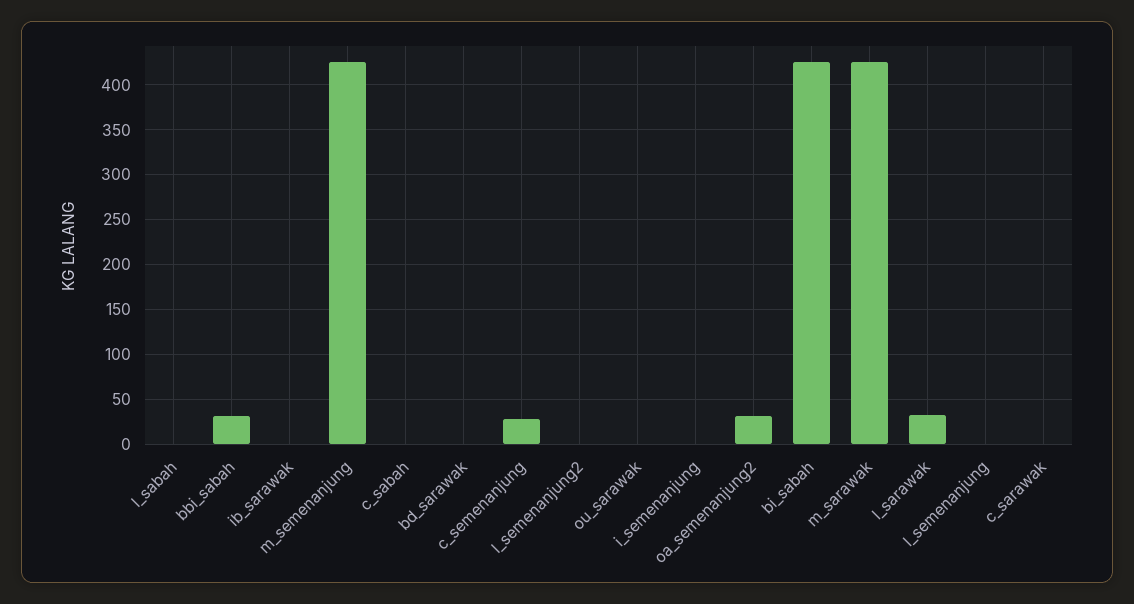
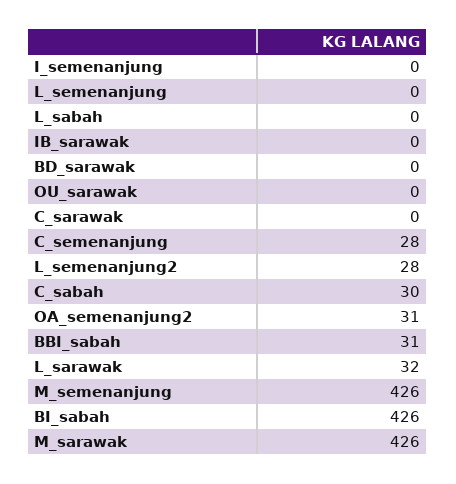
c_sabah: 0 -> 30
l_semenanjung2: 0 -> 28

